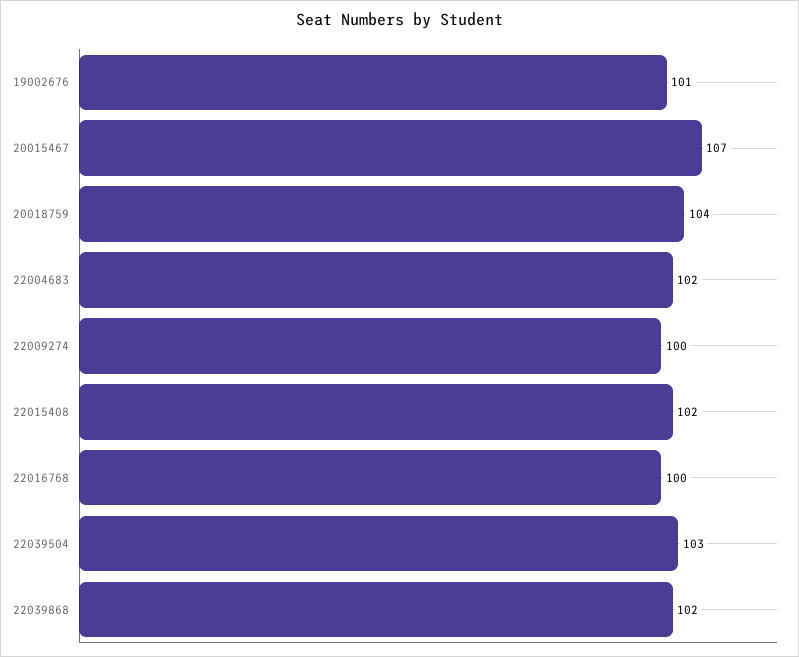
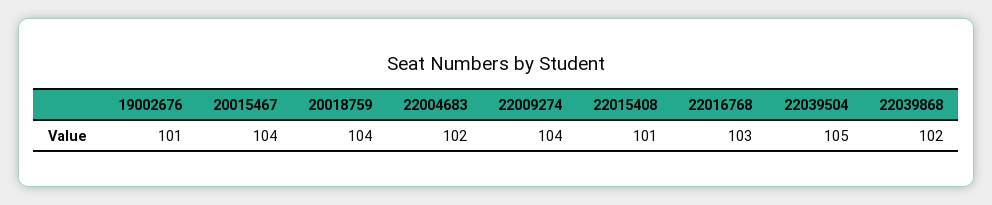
20015467: 107 -> 104
22009274: 100 -> 104
22015408: 102 -> 101
22016768: 100 -> 103
22039504: 103 -> 105

